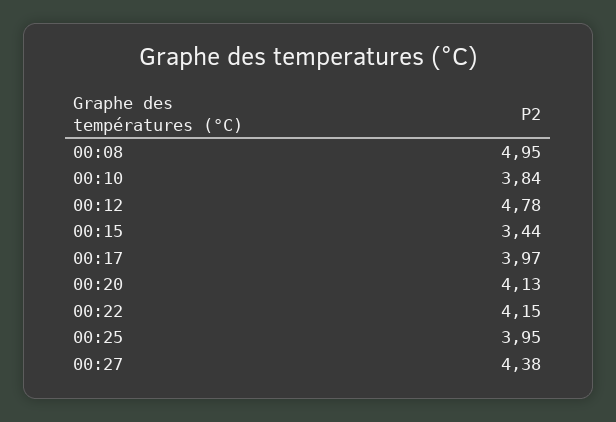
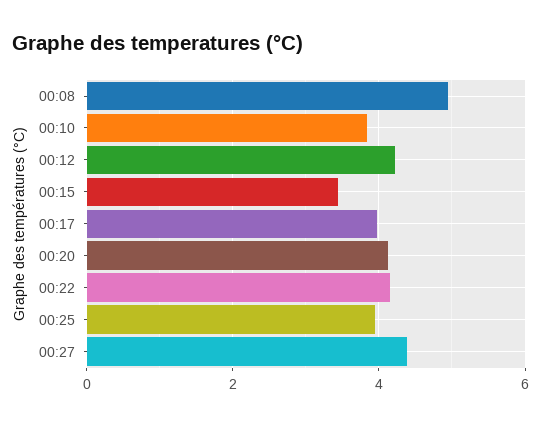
00:12: 4.78 -> 4.2

